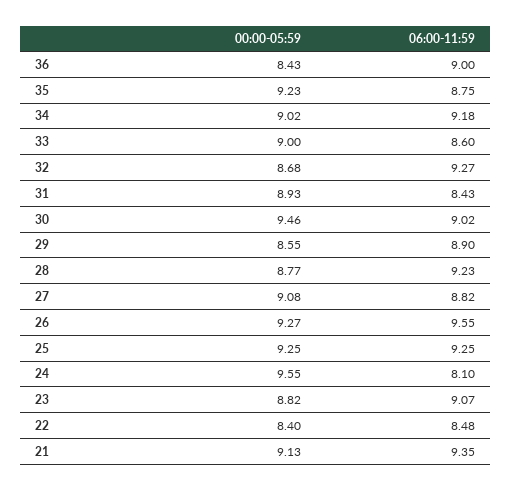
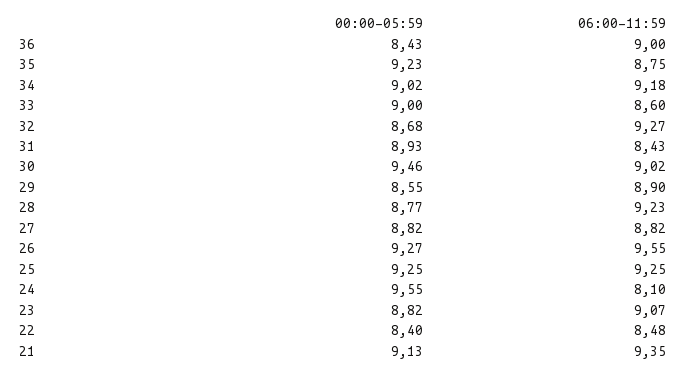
00:00-05:59, 27: 9.08 -> 8.82

